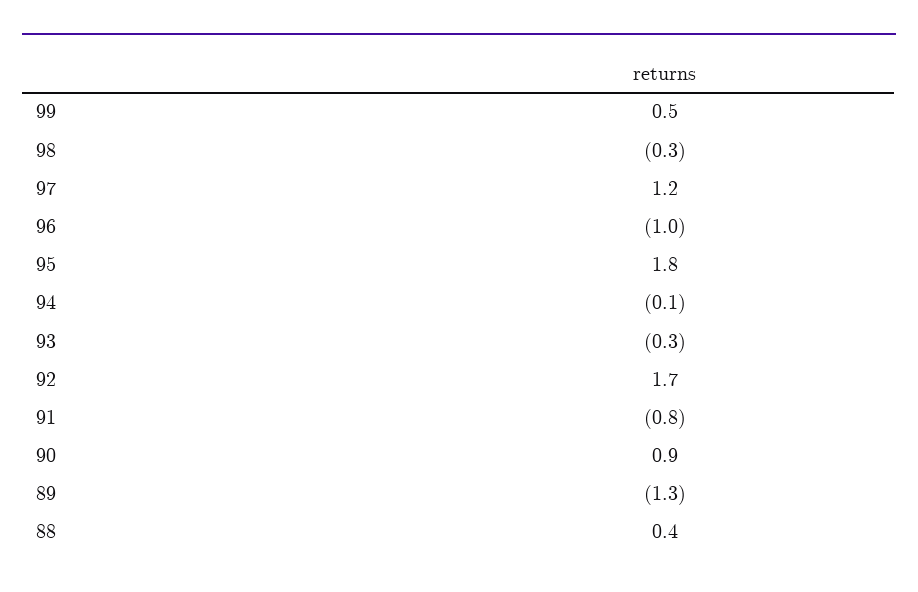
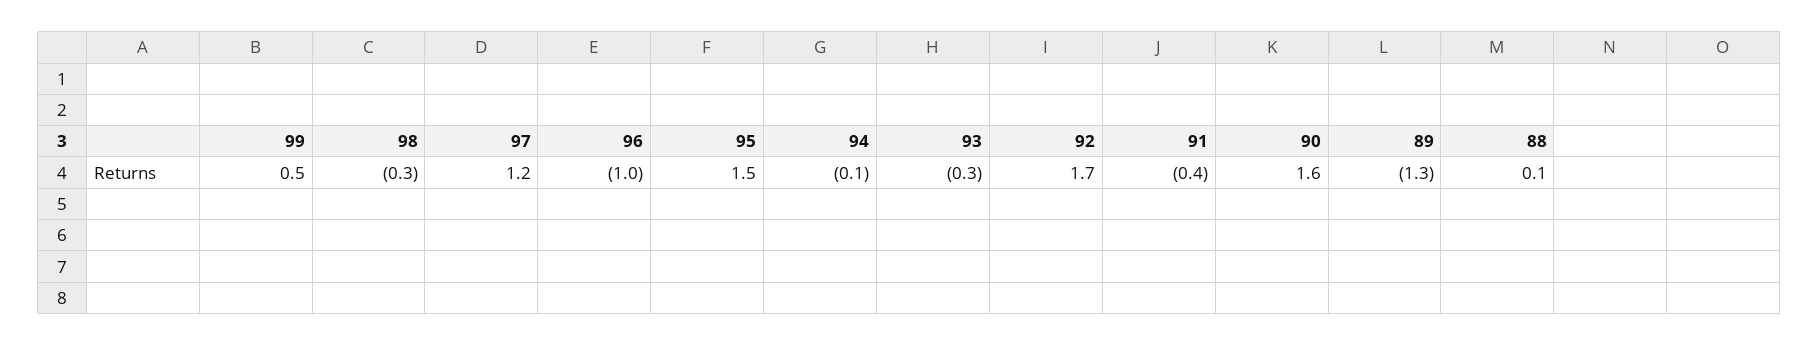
95: 1.8 -> 1.5
91: -0.8 -> -0.4
90: 0.9 -> 1.6
88: 0.4 -> 0.1

